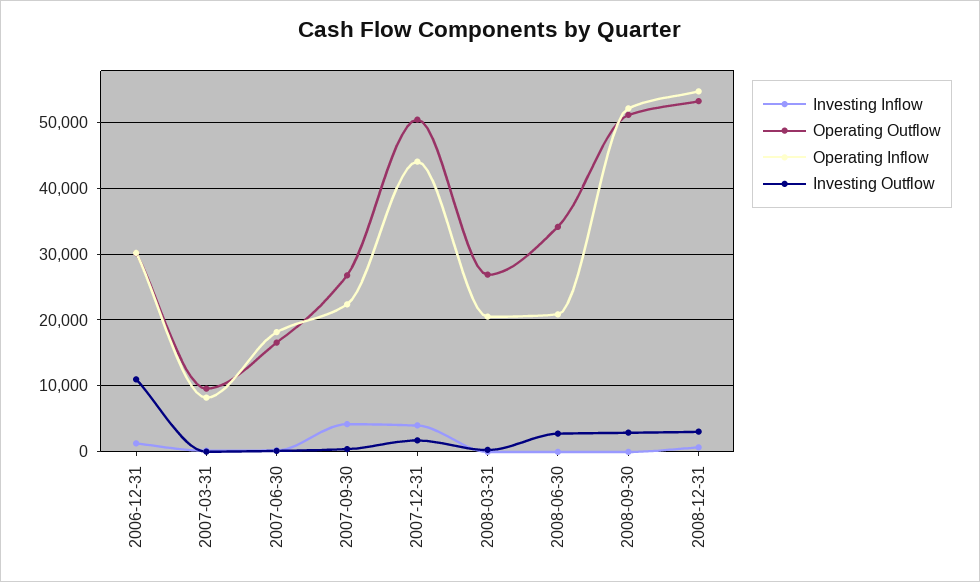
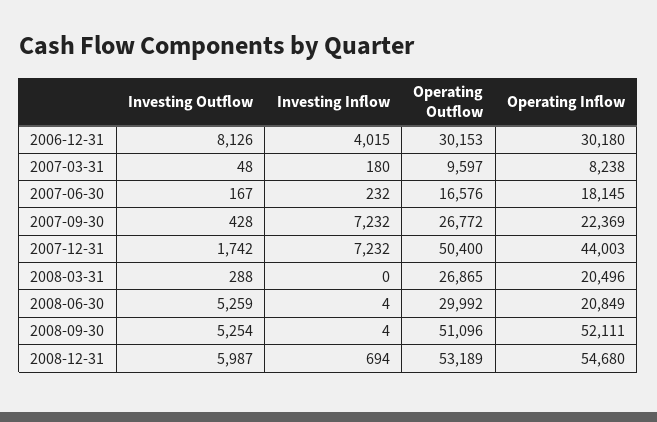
Investing Inflow, 2006-12-31: 1000 -> 4015
Investing Outflow, 2006-12-31: 11000 -> 8126
Investing Inflow, 2007-09-30: 4000 -> 7232
Investing Inflow, 2007-12-31: 4000 -> 7232
Operating Outflow, 2008-06-30: 34000 -> 29992
Investing Outflow, 2008-06-30: 3000 -> 5259
Investing Outflow, 2008-09-30: 3000 -> 5254
Investing Outflow, 2008-12-31: 3000 -> 5987

